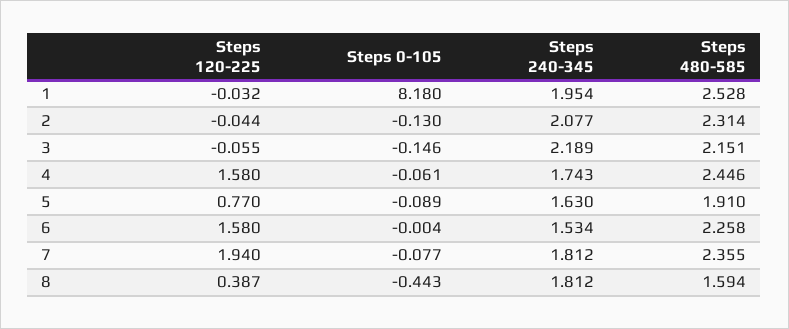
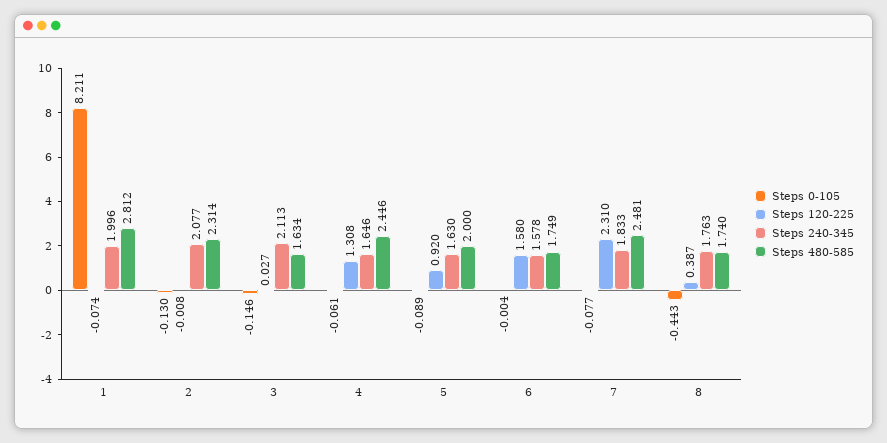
Steps 120-225, 1: -0.032 -> -0.074
Steps 0-105, 1: 8.18 -> 8.211
Steps 240-345, 1: 1.954 -> 1.996
Steps 480-585, 1: 2.528 -> 2.812
Steps 120-225, 2: -0.044 -> -0.008
Steps 120-225, 3: -0.055 -> 0.027
Steps 240-345, 3: 2.189 -> 2.113
Steps 480-585, 3: 2.151 -> 1.634
Steps 120-225, 4: 1.58 -> 1.308
Steps 240-345, 4: 1.743 -> 1.646
Steps 120-225, 5: 0.77 -> 0.92
Steps 480-585, 5: 1.91 -> 2
Steps 240-345, 6: 1.534 -> 1.578
Steps 480-585, 6: 2.258 -> 1.749
Steps 120-225, 7: 1.94 -> 2.31
Steps 240-345, 7: 1.812 -> 1.833
Steps 480-585, 7: 2.355 -> 2.481
Steps 240-345, 8: 1.812 -> 1.763
Steps 480-585, 8: 1.594 -> 1.74

